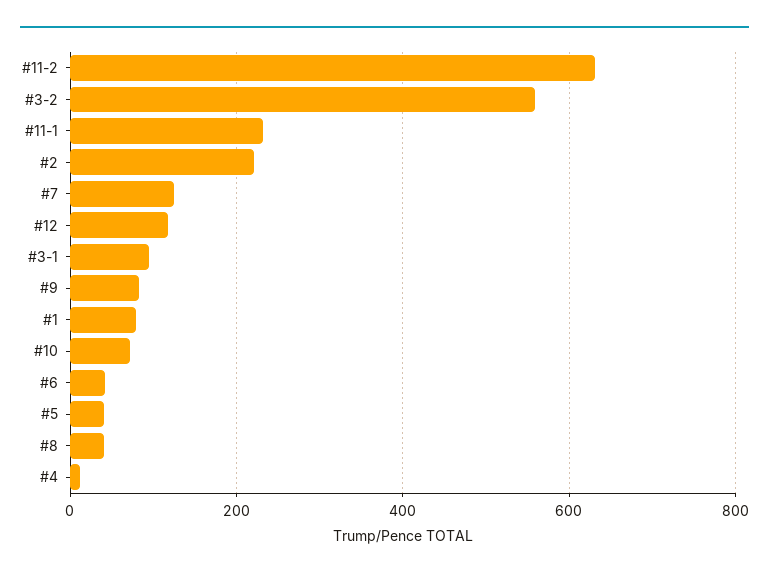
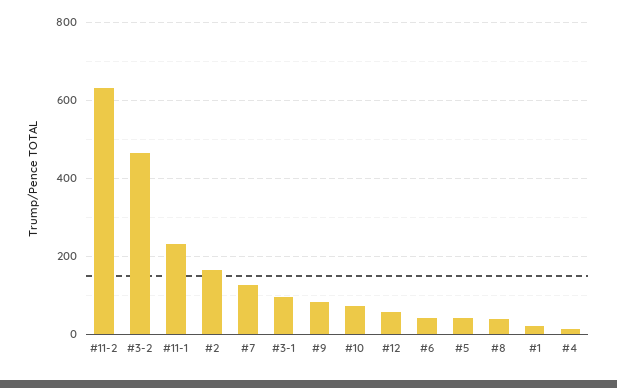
#3-2: 560 -> 460
#2: 220 -> 160
#12: 120 -> 60
#1: 80 -> 20

